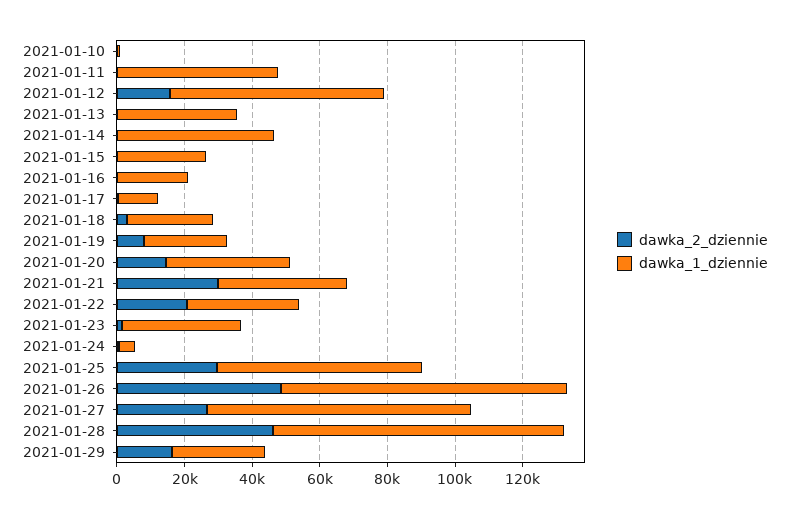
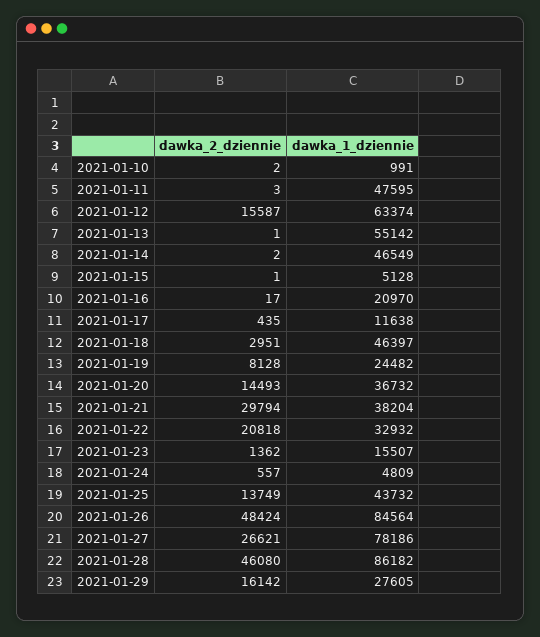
dawka_1_dziennie, 2021-01-13: 35000 -> 55142
dawka_1_dziennie, 2021-01-15: 25000 -> 5128
dawka_1_dziennie, 2021-01-18: 25000 -> 46397
dawka_1_dziennie, 2021-01-23: 35000 -> 15507
dawka_2_dziennie, 2021-01-25: 30000 -> 13749
dawka_1_dziennie, 2021-01-25: 60000 -> 43732

